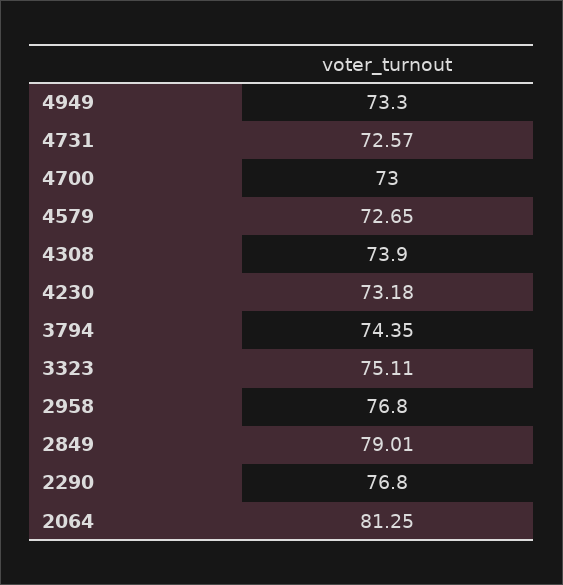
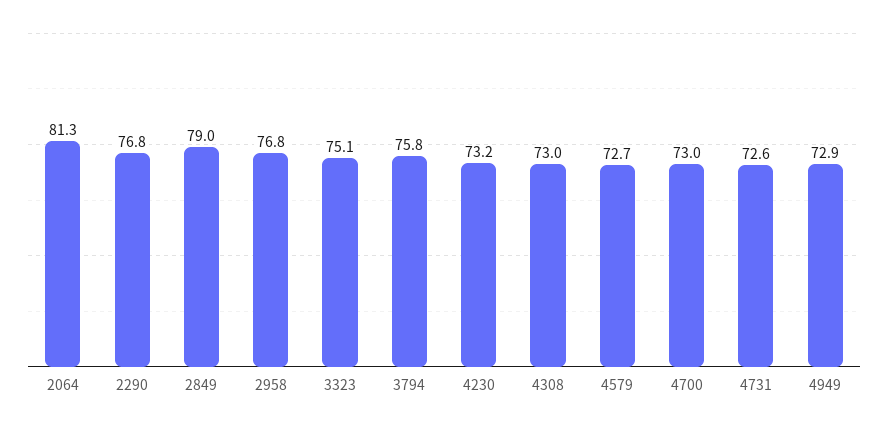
4949: 73.3 -> 72.9
4308: 73.9 -> 73
3794: 74.35 -> 75.8

